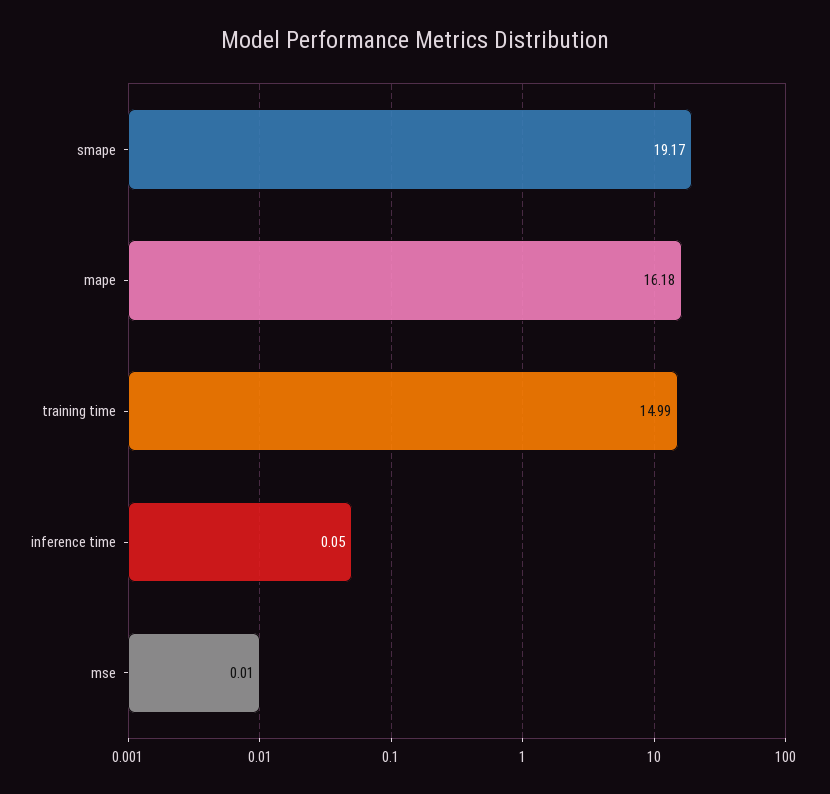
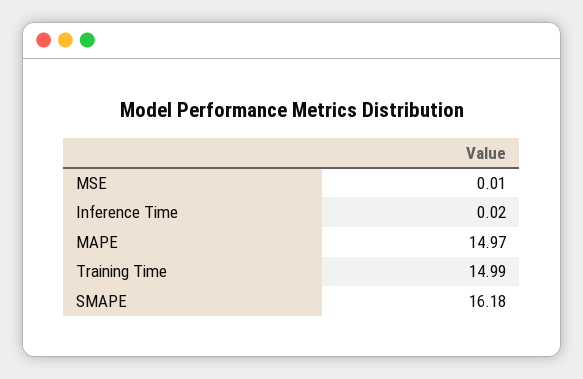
smape: 19.17 -> 16.18
mape: 16.18 -> 14.97
inference time: 0.05 -> 0.02

